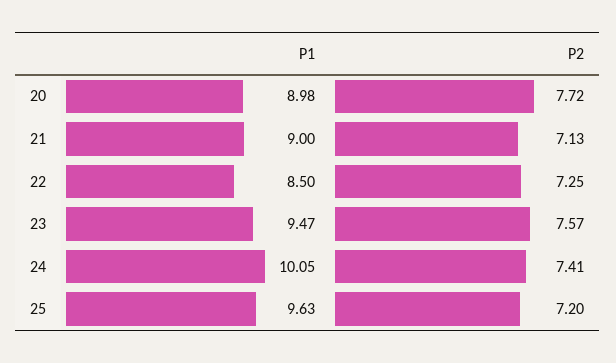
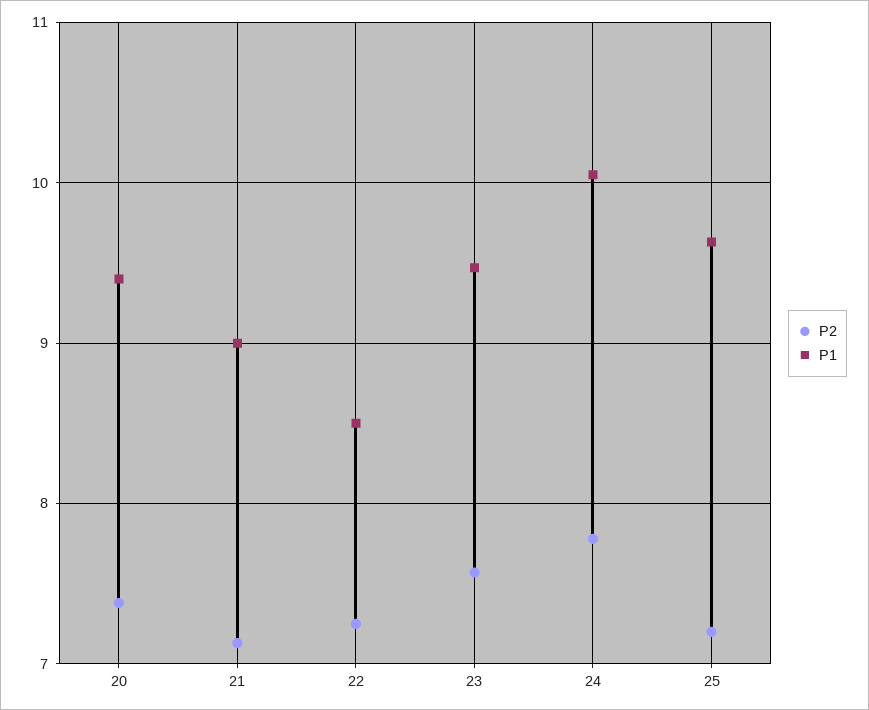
P1, 20: 8.98 -> 9.4
P2, 20: 7.72 -> 7.4
P2, 24: 7.41 -> 7.8

